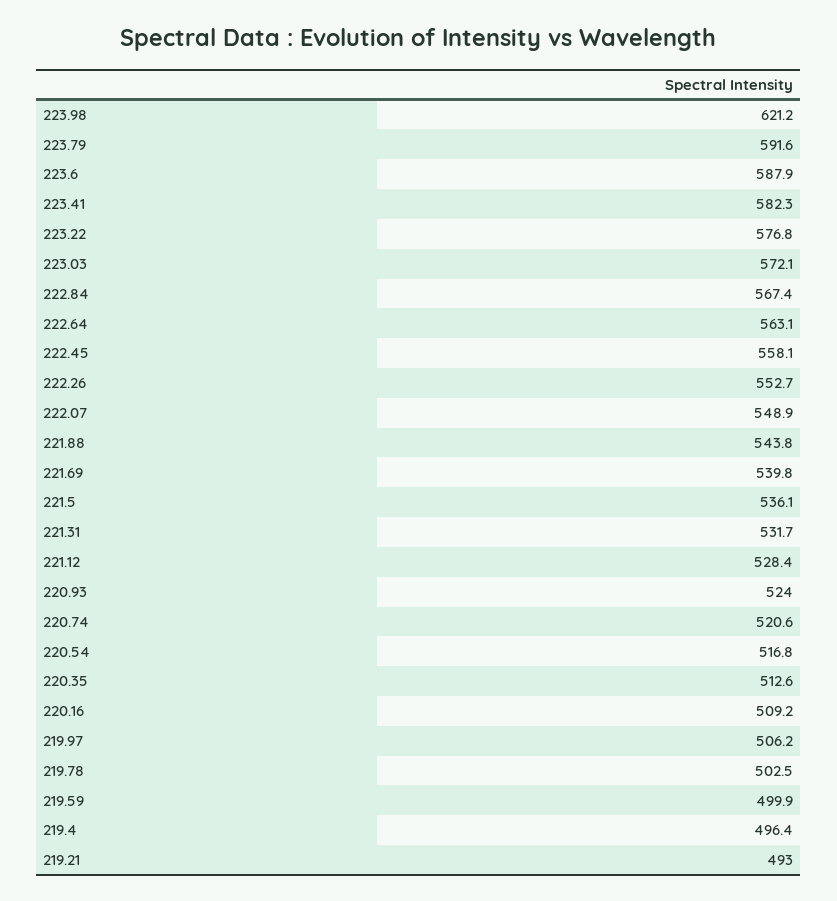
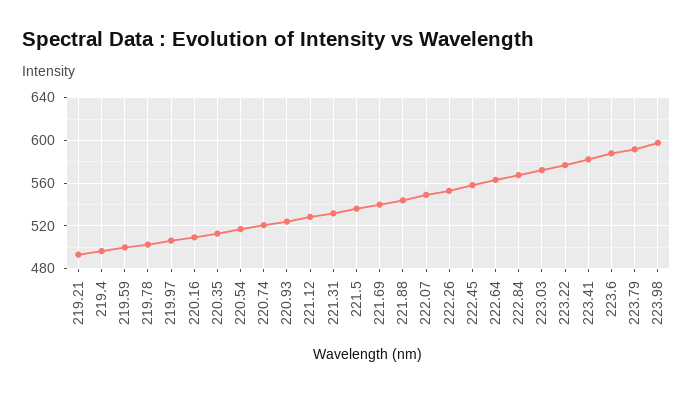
223.98: 621.2 -> 600

